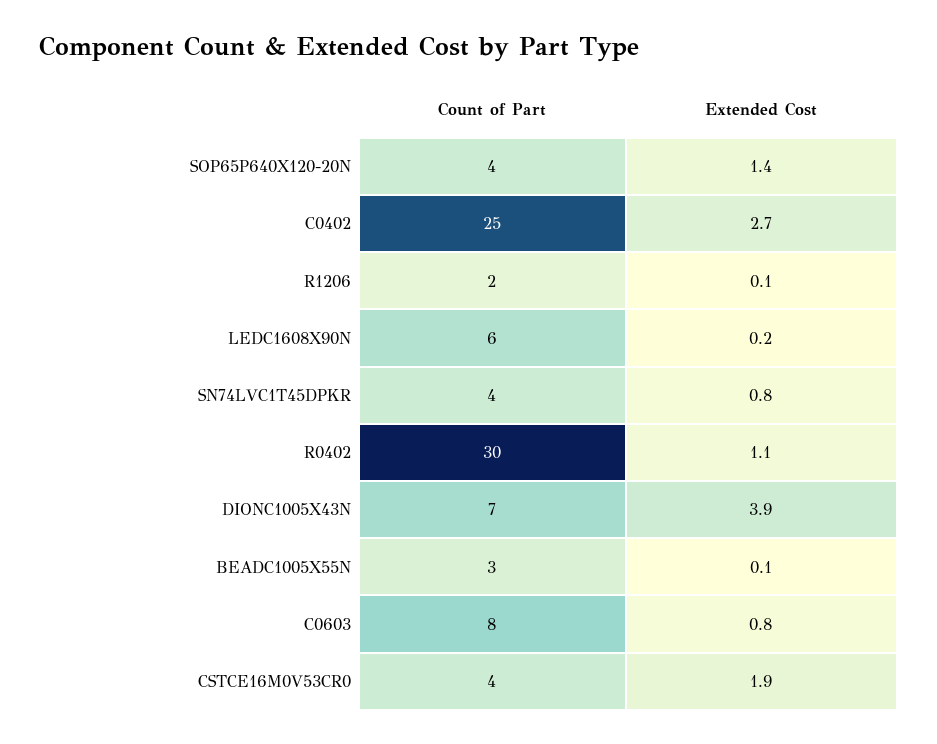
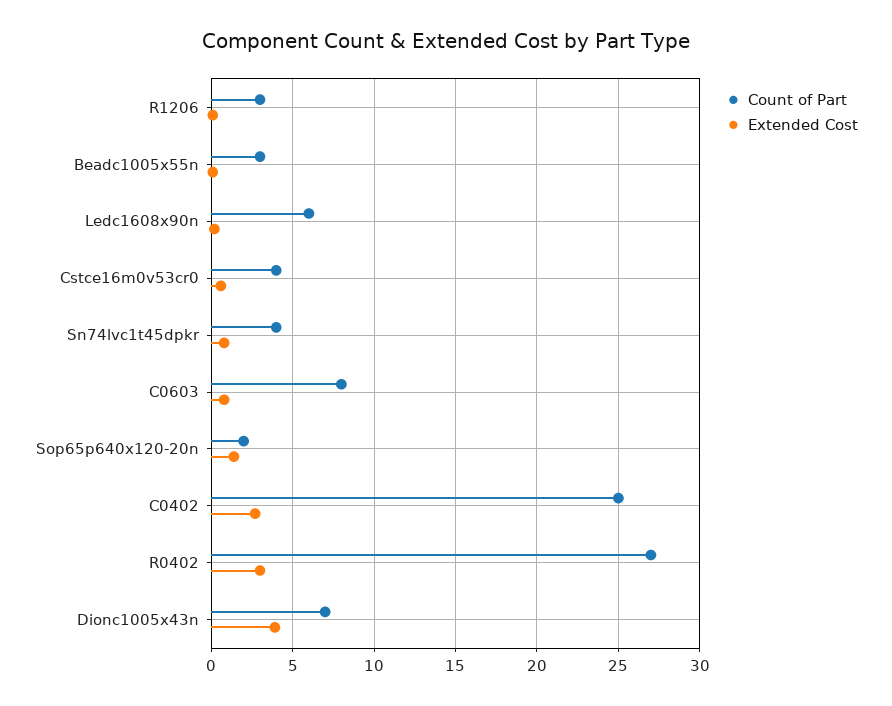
Count of Part, SOP65P640X120-20N: 4 -> 2
Count of Part, R1206: 2 -> 3
Count of Part, R0402: 30 -> 27
Extended Cost, R0402: 1.1 -> 3
Extended Cost, CSTCE16M0V53CR0: 1.9 -> 0.5

